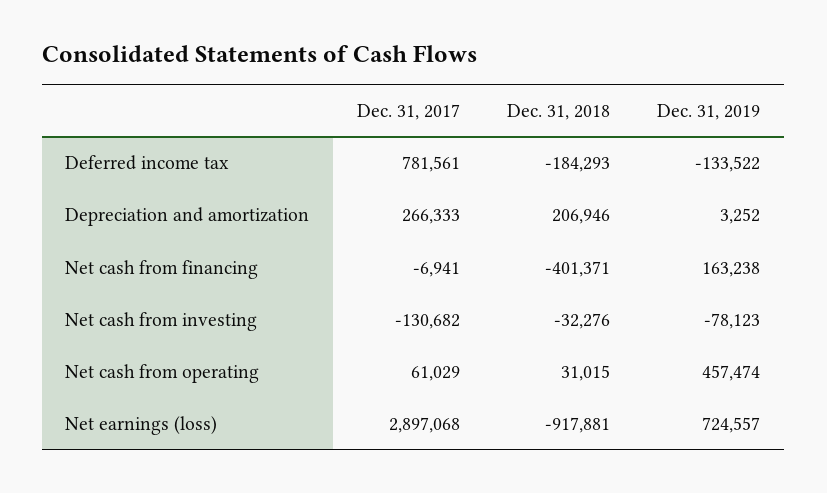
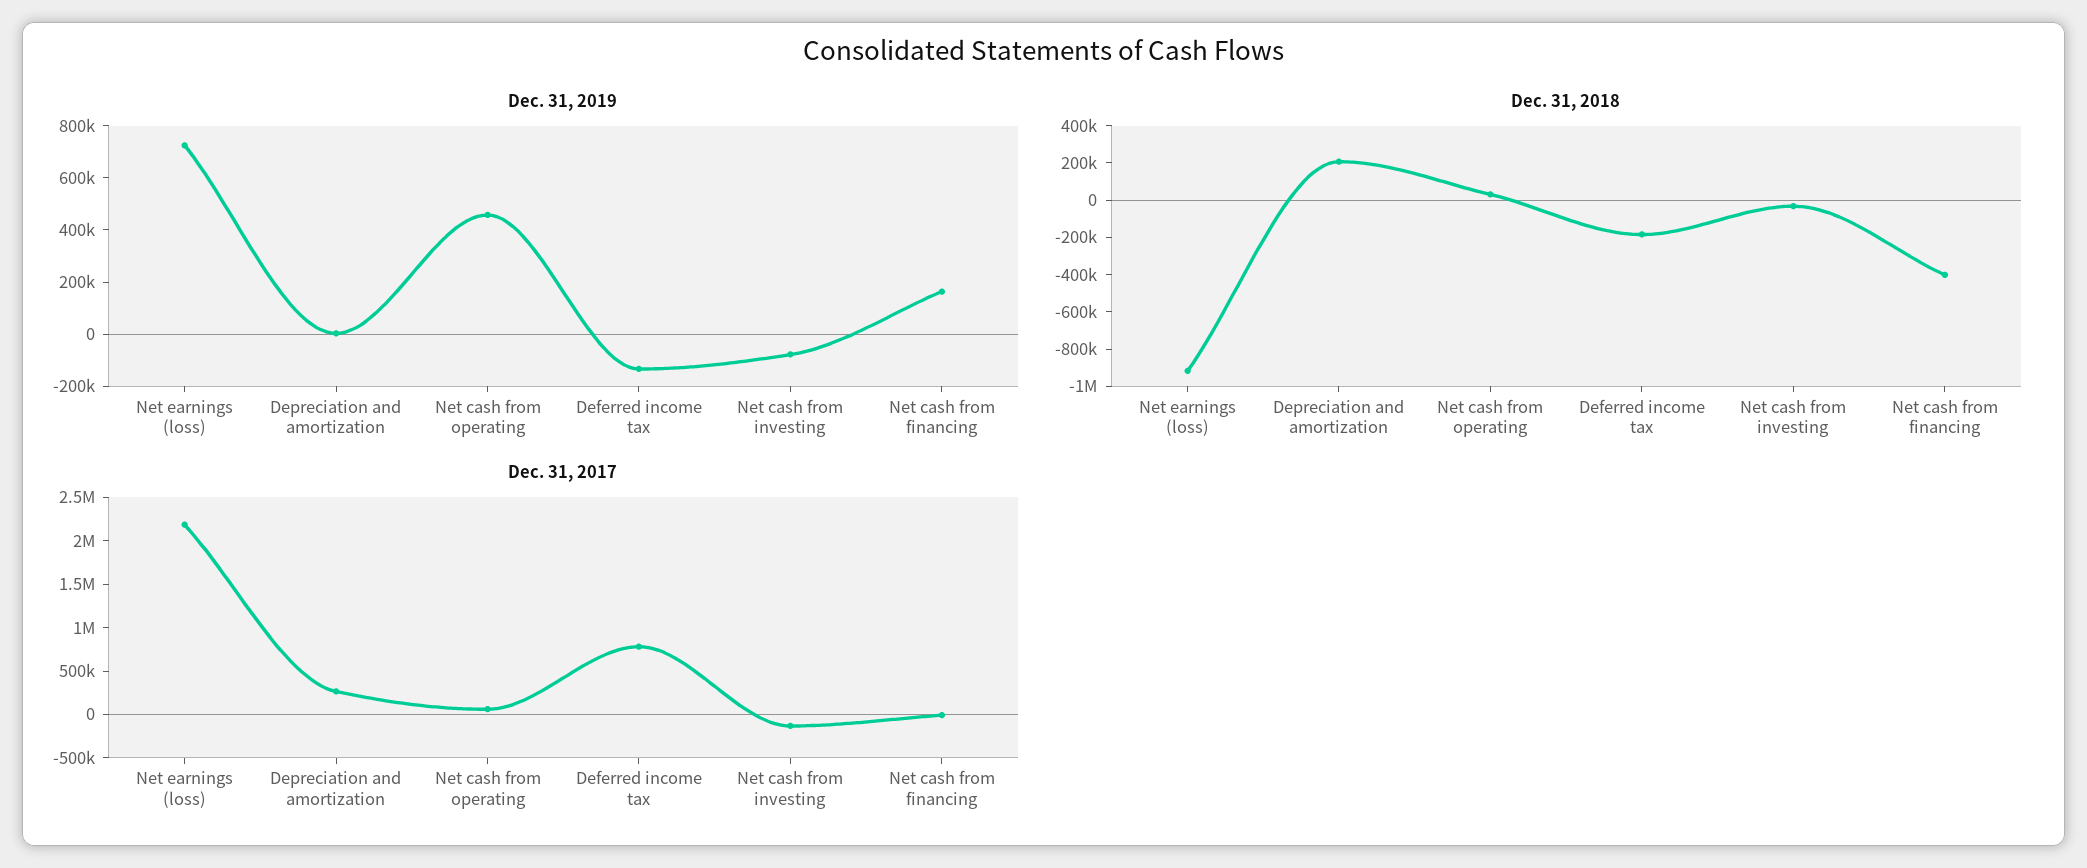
Dec. 31, 2017, Net earnings (loss): 2897068 -> 2200000

